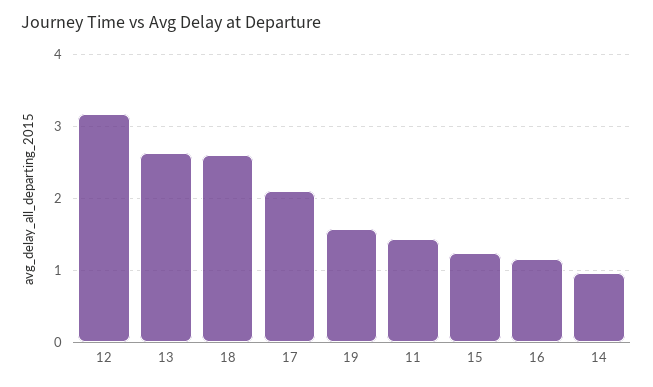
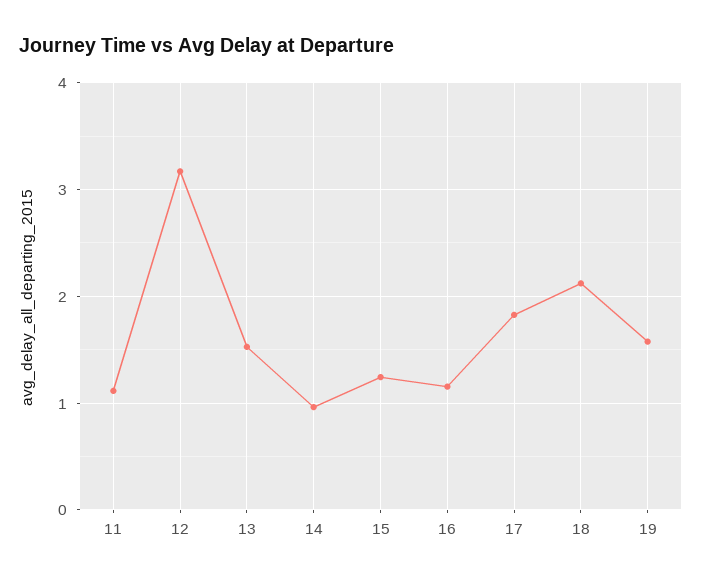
13: 2.6 -> 1.5
18: 2.6 -> 2.1
17: 2.1 -> 1.8
11: 1.4 -> 1.1

